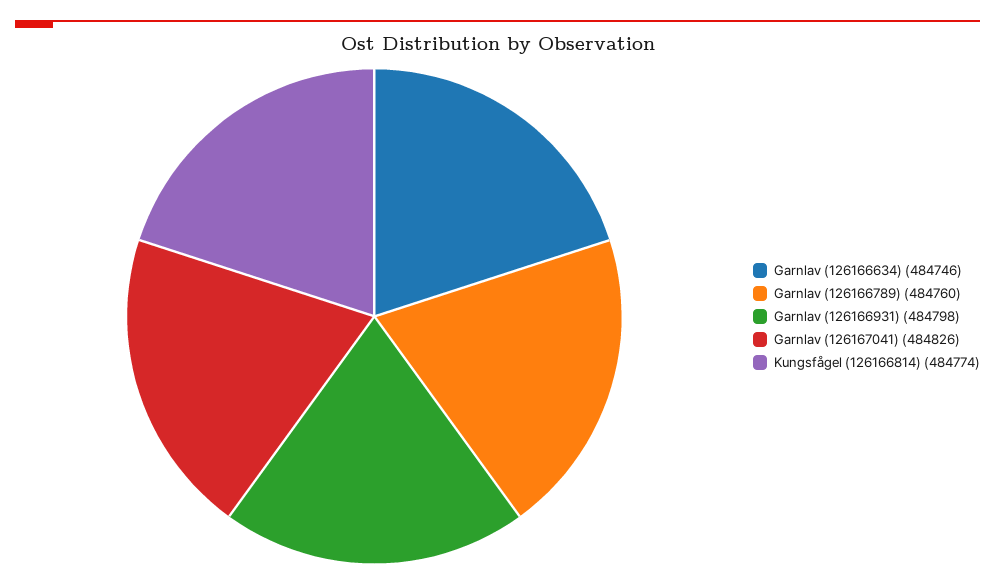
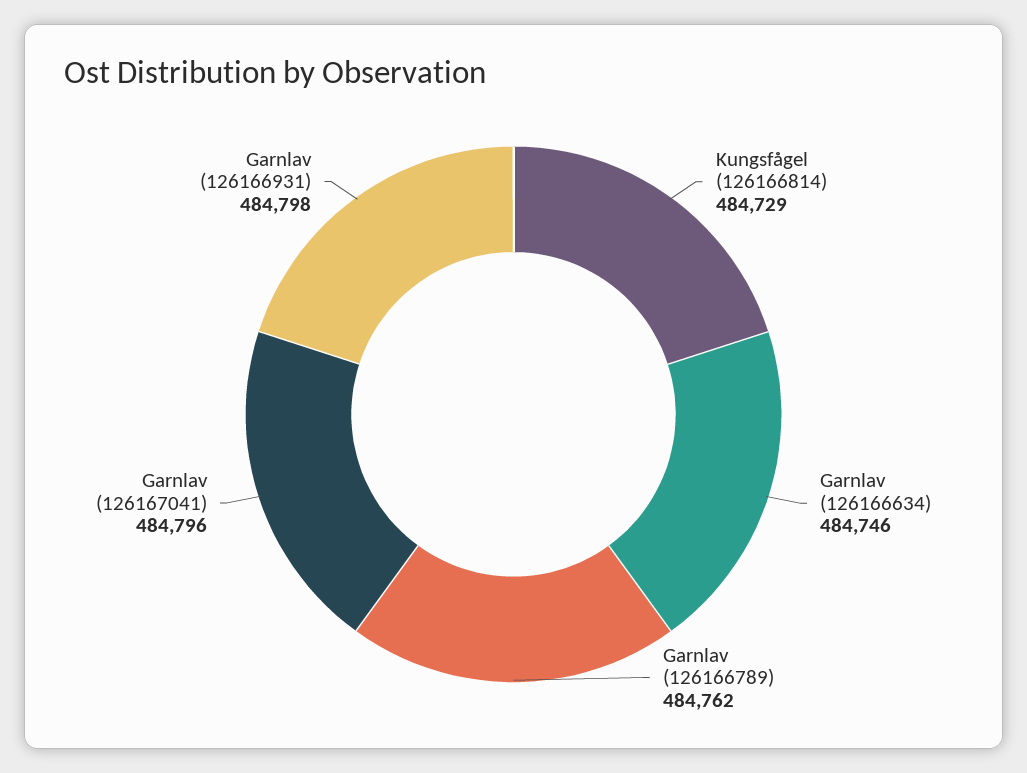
Garnlav (126166789): 484760 -> 484762
Garnlav (126167041): 484826 -> 484796
Kungsfågel (126166814): 484774 -> 484729

